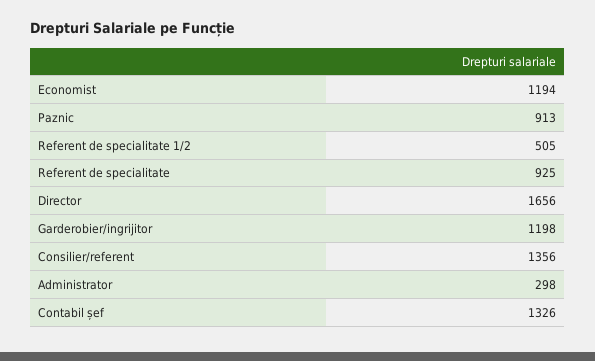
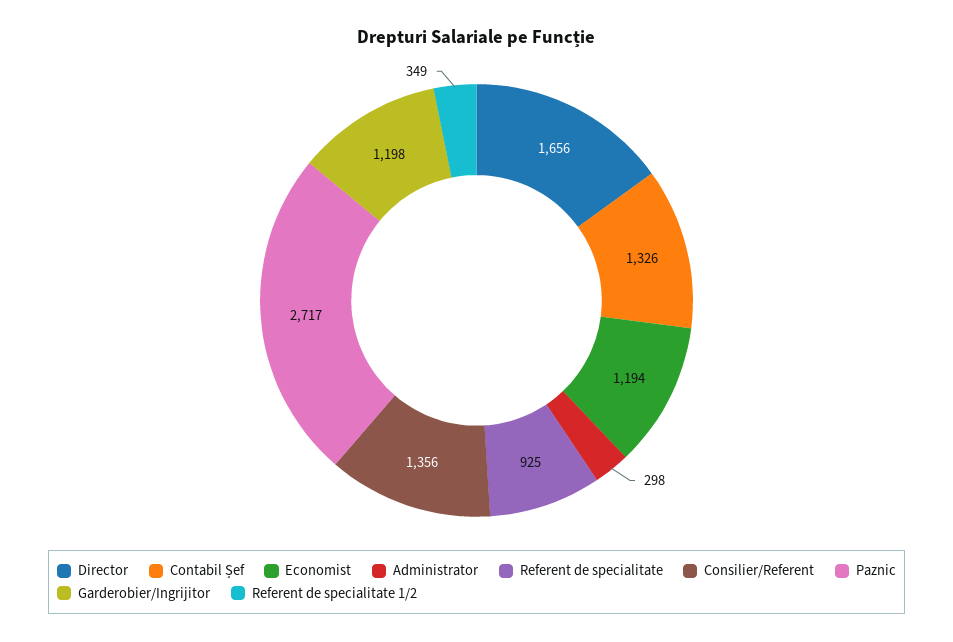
Paznic: 913 -> 2717
Referent de specialitate 1/2: 505 -> 349

